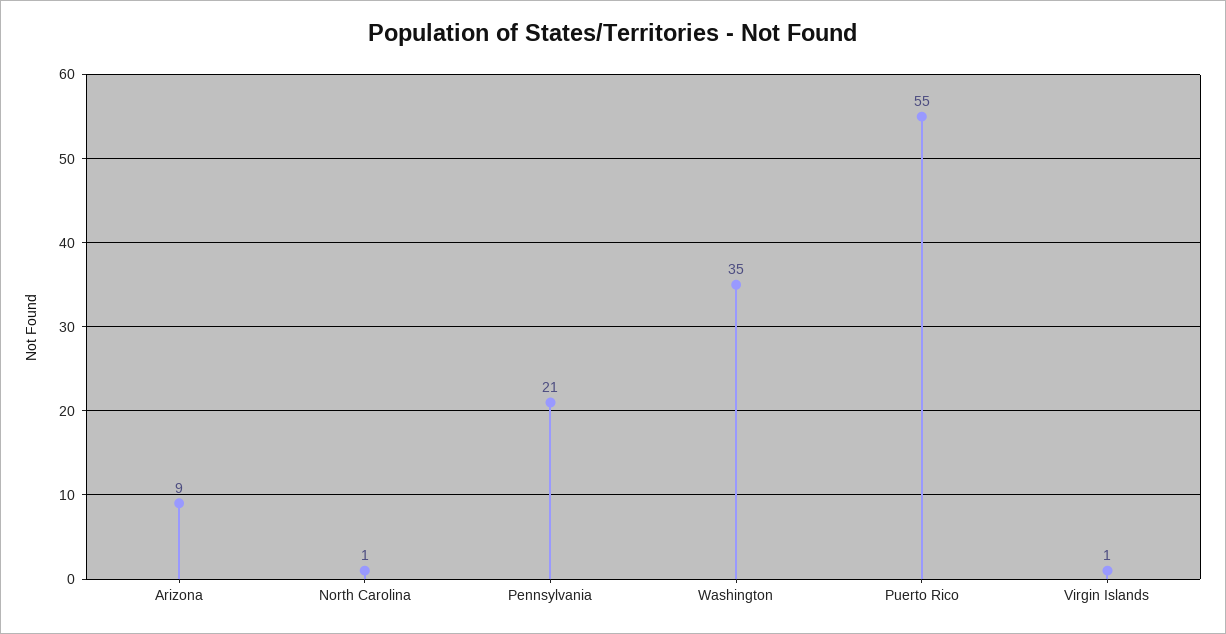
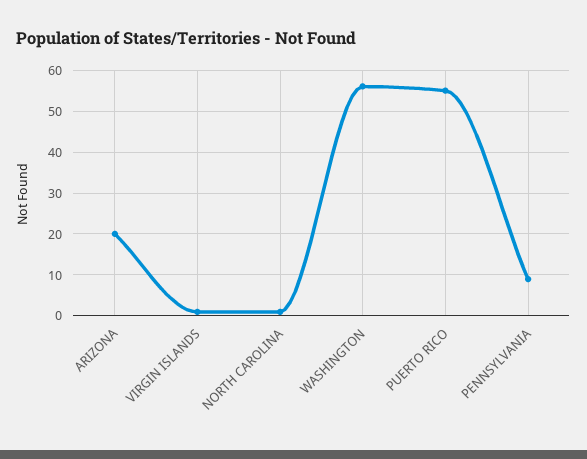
Arizona: 9 -> 20
Pennsylvania: 21 -> 10
Washington: 35 -> 55

